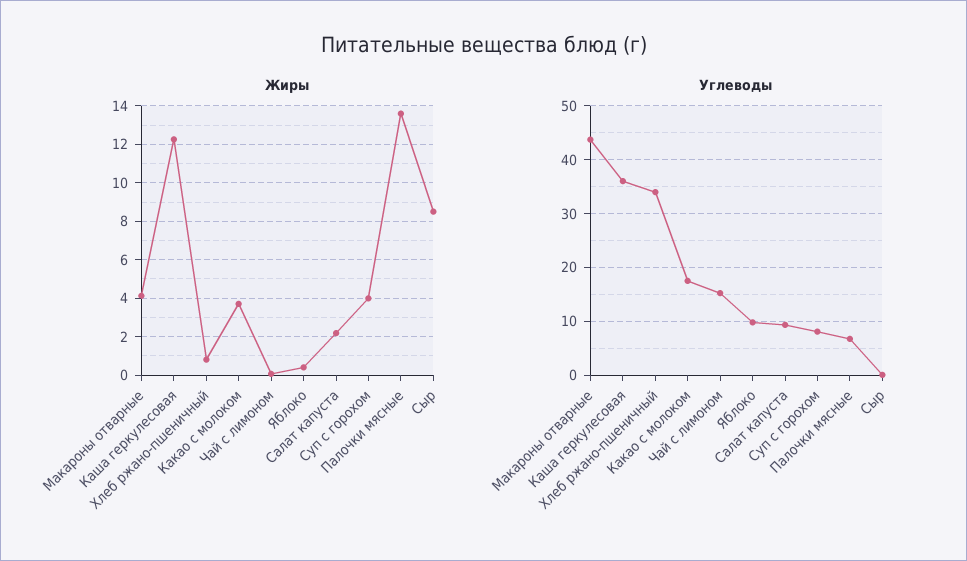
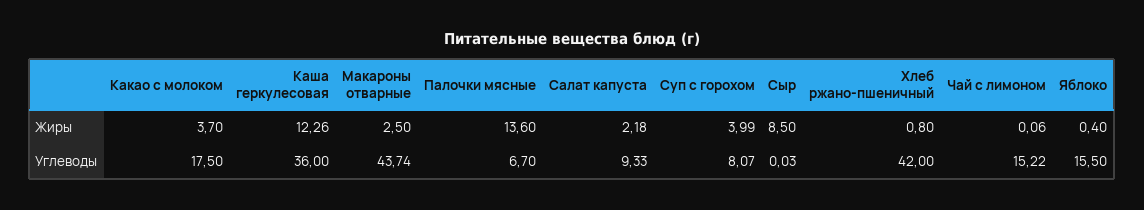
Жиры, Макароны отварные: 4 -> 2.5
Углеводы, Хлеб ржано-пшеничный: 34 -> 42
Углеводы, Яблоко: 10 -> 15.5

